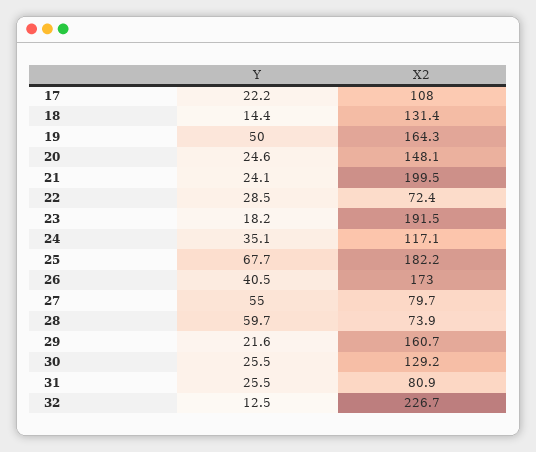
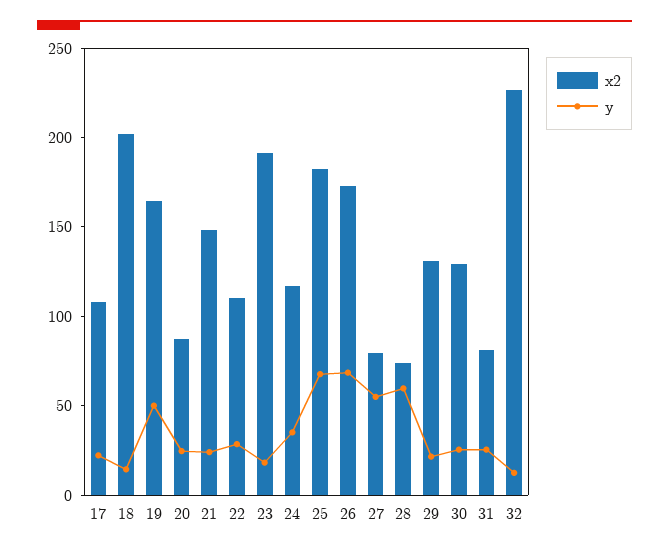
X2, 18: 131.4 -> 200
X2, 20: 148.1 -> 90
X2, 21: 199.5 -> 150
X2, 22: 72.4 -> 110
Y, 26: 40.5 -> 70
X2, 29: 160.7 -> 130

